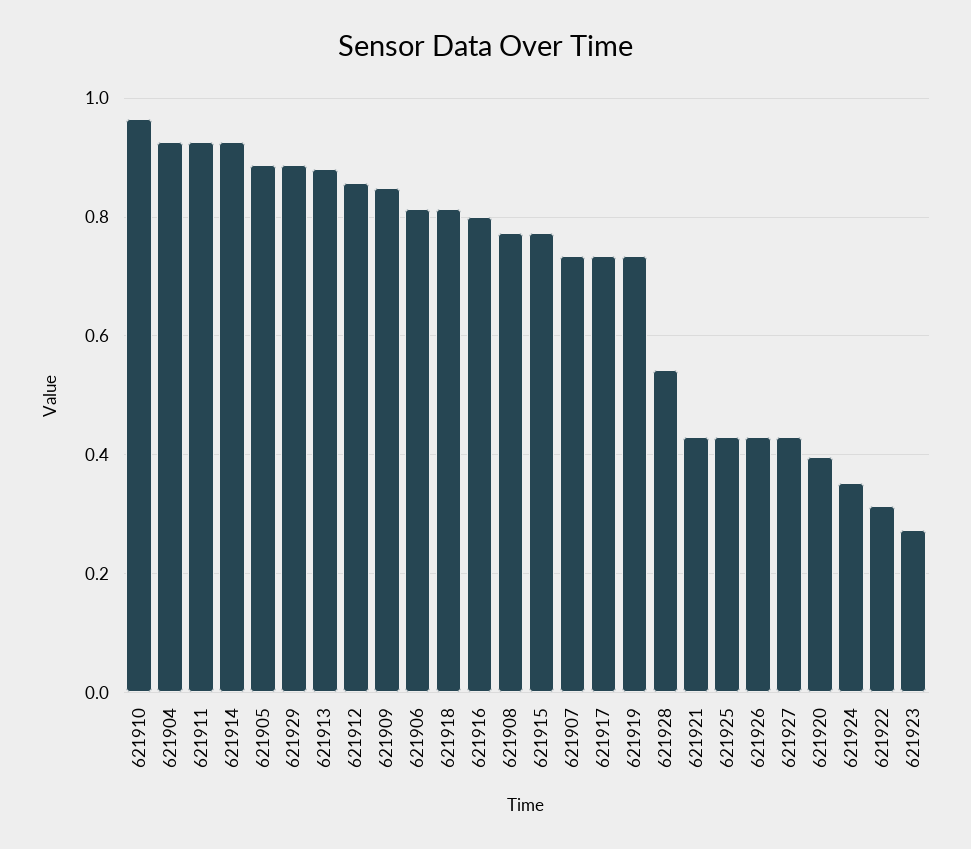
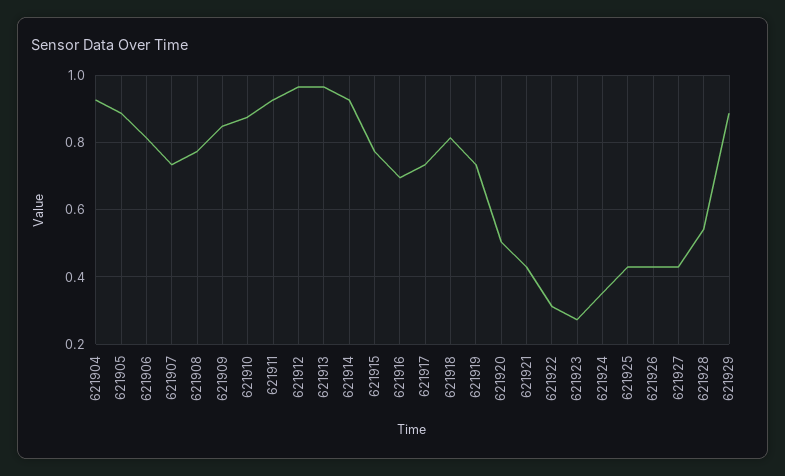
621910: 0.96 -> 0.88
621913: 0.88 -> 0.96
621912: 0.86 -> 0.96
621916: 0.8 -> 0.7
621920: 0.4 -> 0.5

